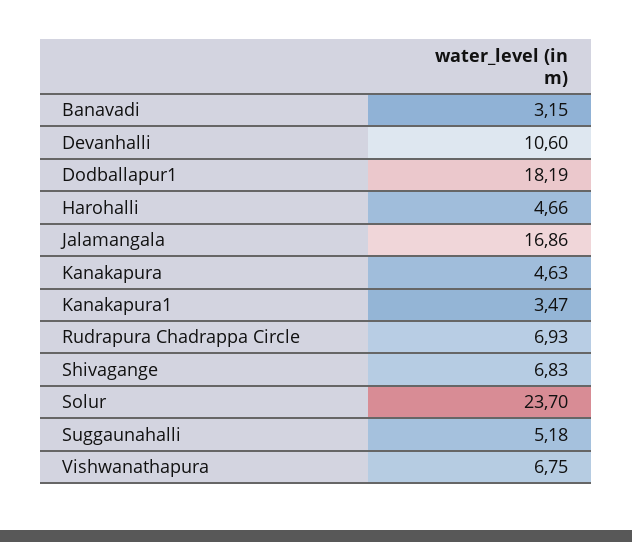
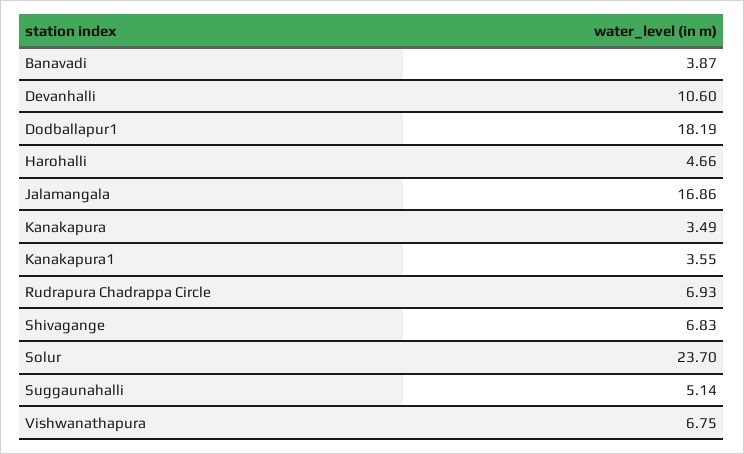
Banavadi: 3.15 -> 3.87
Kanakapura: 4.63 -> 3.49
Kanakapura1: 3.47 -> 3.55
Suggaunahalli: 5.18 -> 5.14

